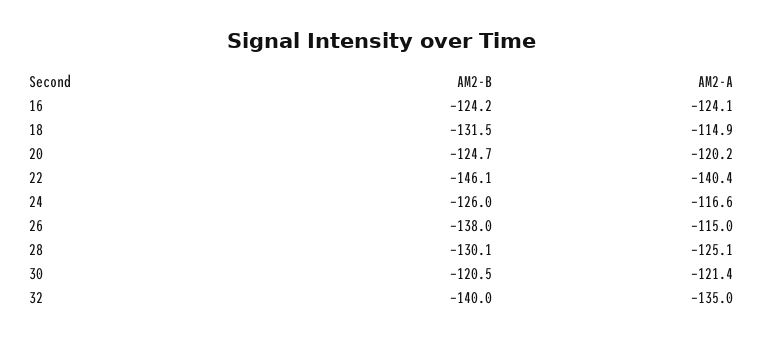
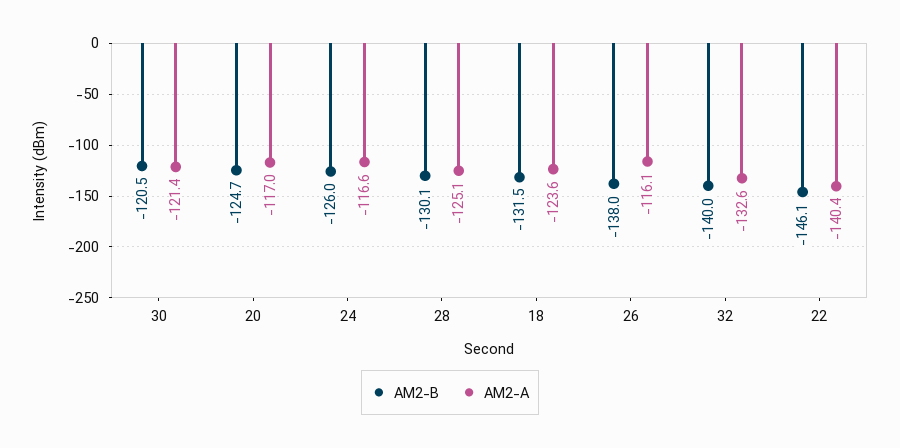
AM2-B, 16: -124.2 -> none
AM2-A, 16: -124.1 -> none
AM2-A, 18: -114.9 -> -123.6
AM2-A, 20: -120.2 -> -117
AM2-A, 26: -115 -> -116.1
AM2-A, 32: -135 -> -132.6

